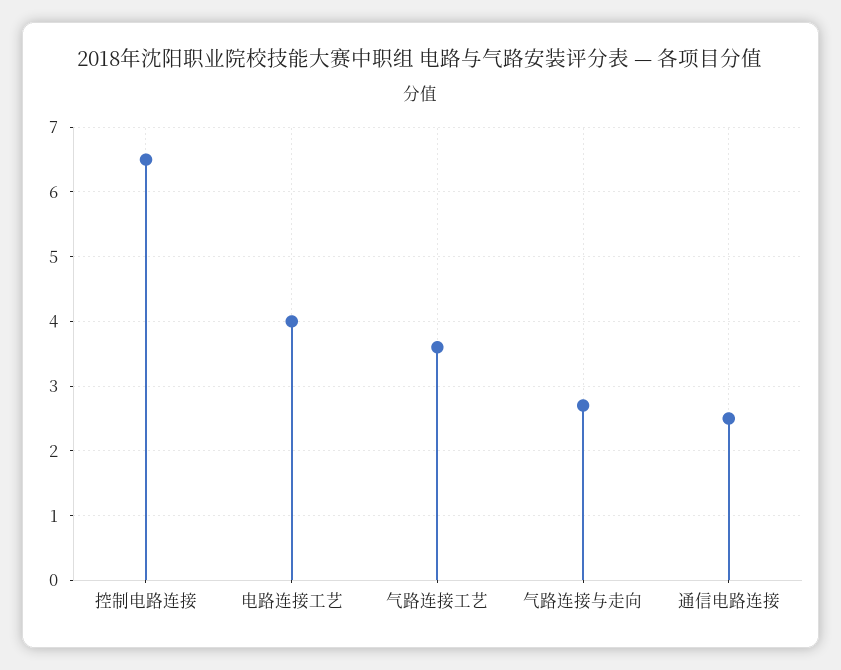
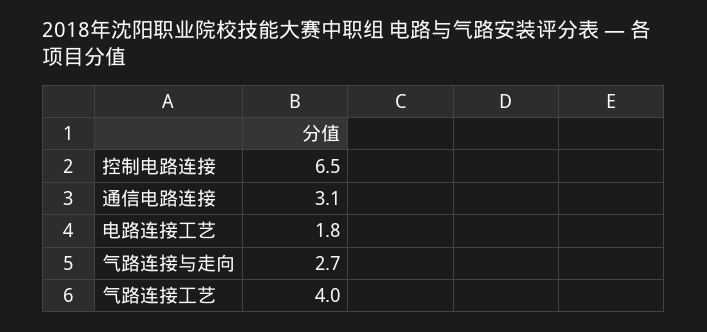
电路连接工艺: 4 -> 1.8
气路连接工艺: 3.6 -> 4
通信电路连接: 2.5 -> 3.1

